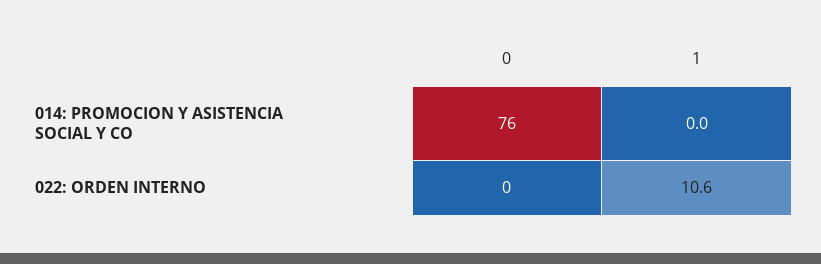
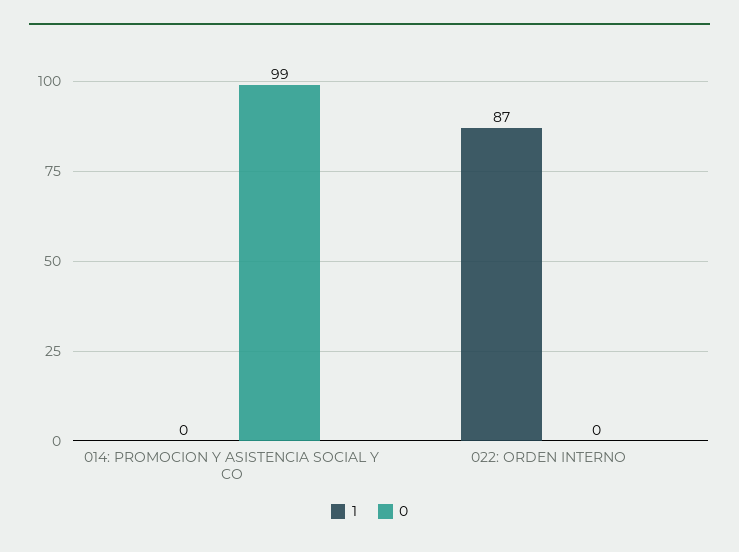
0, 014: PROMOCION Y ASISTENCIA SOCIAL Y CO: 76 -> 99
1, 022: ORDEN INTERNO: 10.6 -> 87

